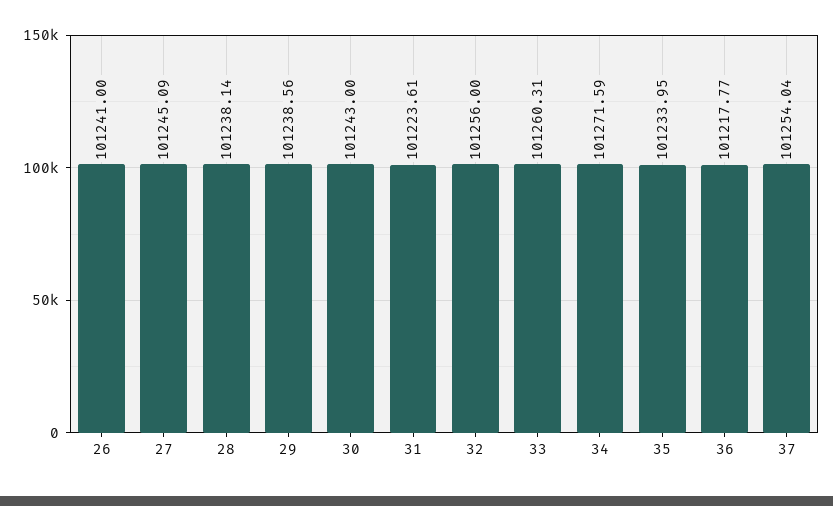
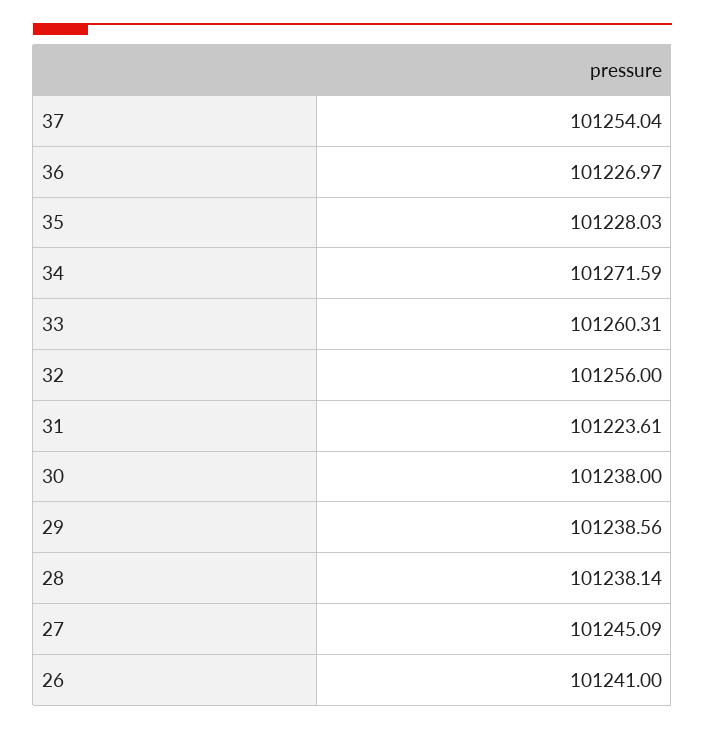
30: 101243 -> 101238
35: 101233.95 -> 101228.03
36: 101217.77 -> 101226.97

